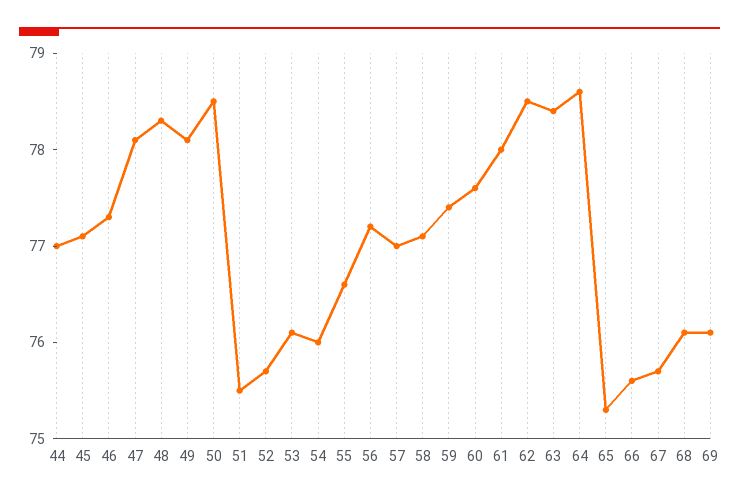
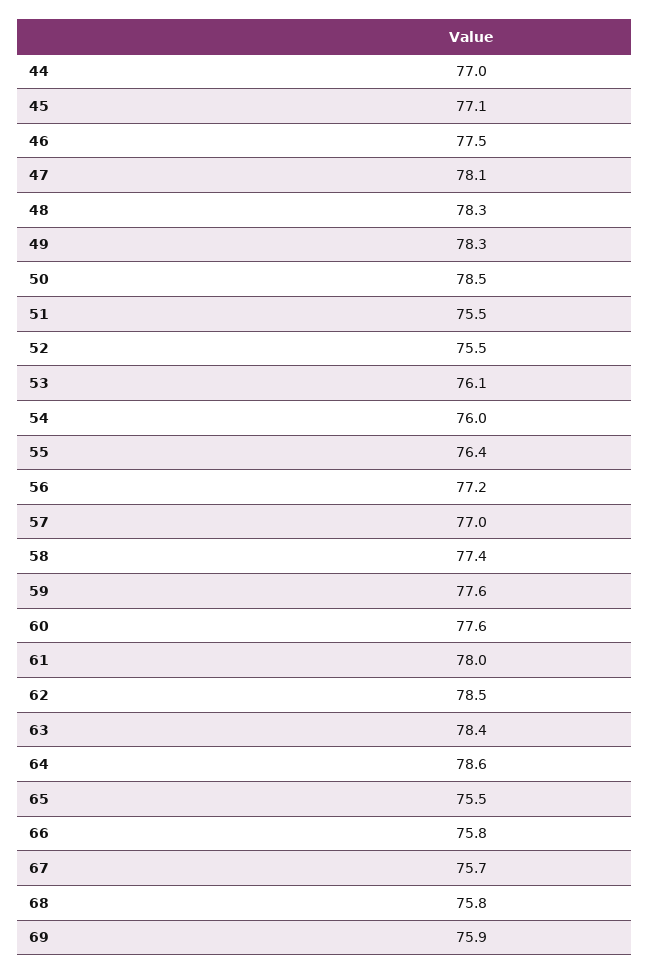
46: 77.3 -> 77.5
49: 78.1 -> 78.3
52: 75.7 -> 75.5
55: 76.6 -> 76.4
58: 77.1 -> 77.4
59: 77.4 -> 77.6
65: 75.3 -> 75.5
66: 75.6 -> 75.8
68: 76.1 -> 75.8
69: 76.1 -> 75.9

